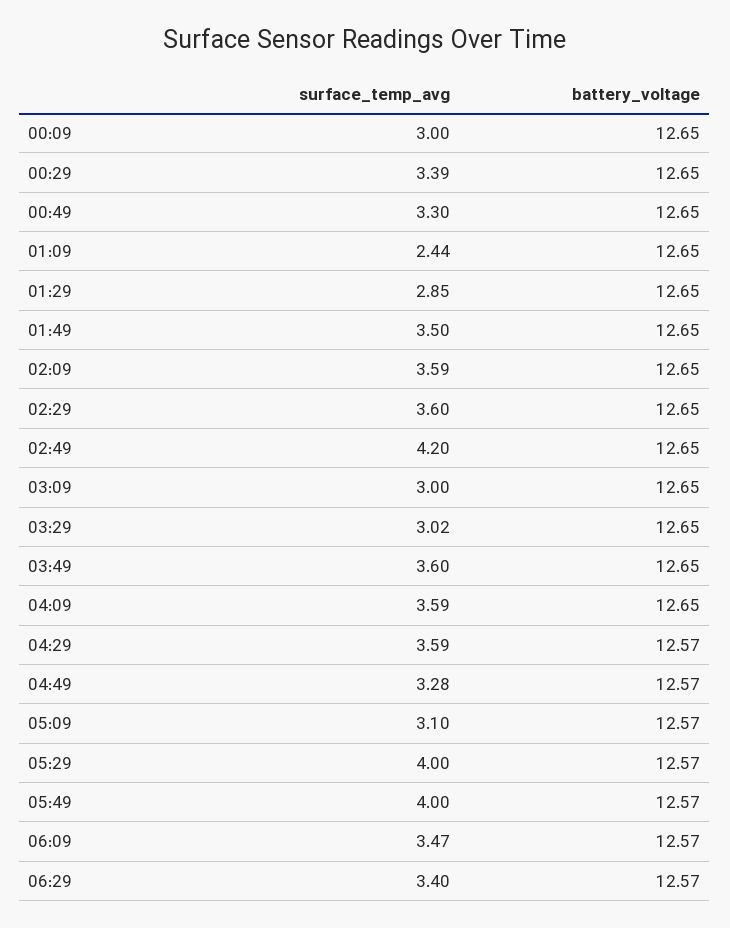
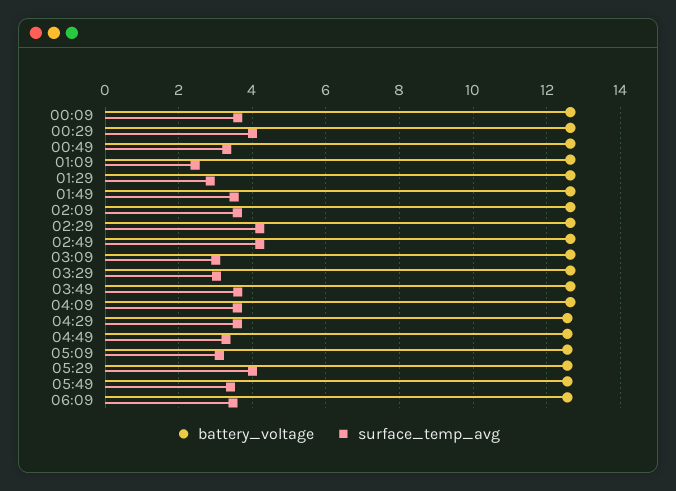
surface_temp_avg, 00:09: 3 -> 3.6
surface_temp_avg, 00:29: 3.39 -> 4
surface_temp_avg, 02:29: 3.6 -> 4.2
surface_temp_avg, 05:49: 4 -> 3.4
surface_temp_avg, 06:29: 3.4 -> none
battery_voltage, 06:29: 12.57 -> none

